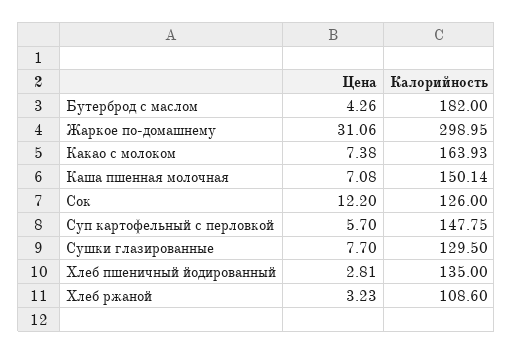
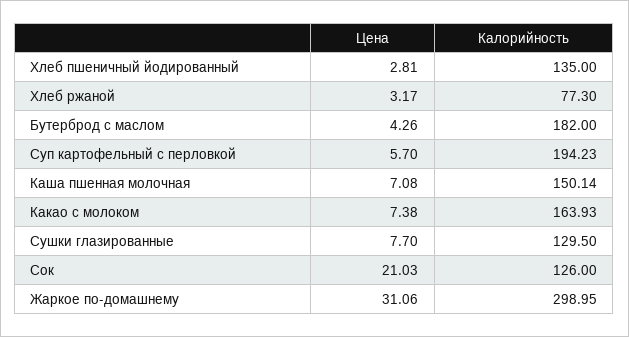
Цена, Сок: 12.2 -> 21.03
Калорийность, Суп картофельный с перловкой: 147.75 -> 194.23
Цена, Хлеб ржаной: 3.23 -> 3.17
Калорийность, Хлеб ржаной: 108.6 -> 77.3

